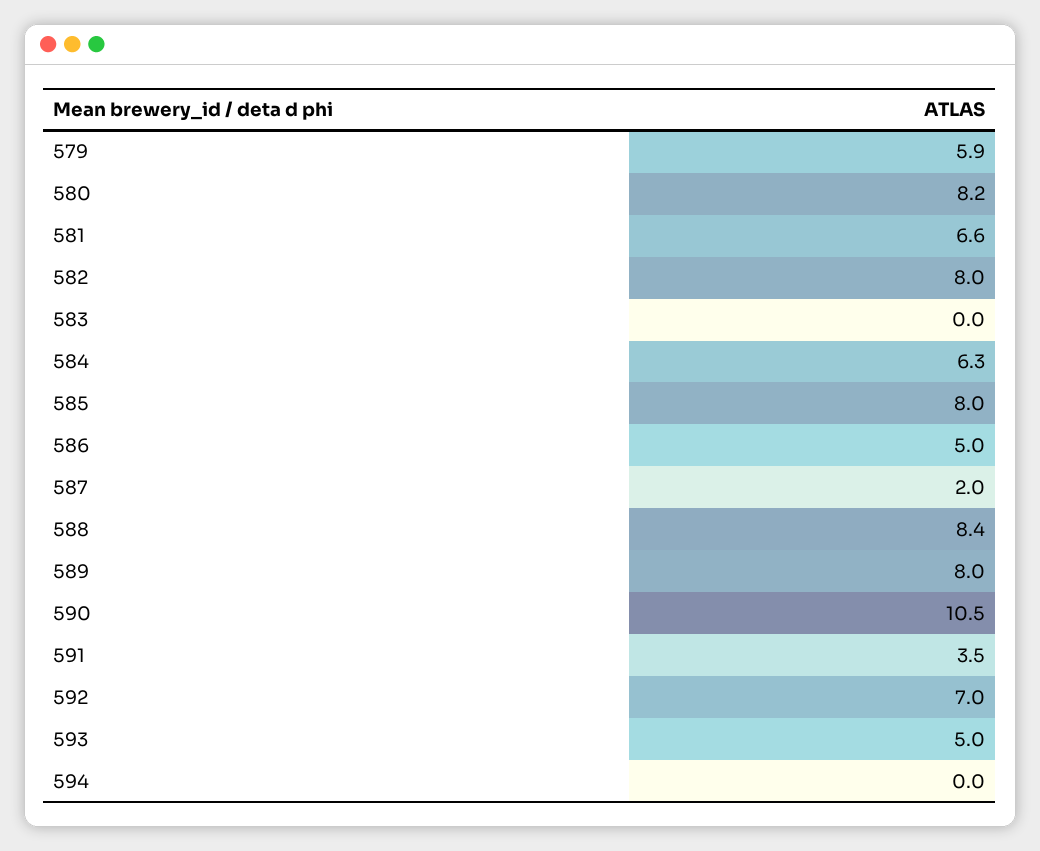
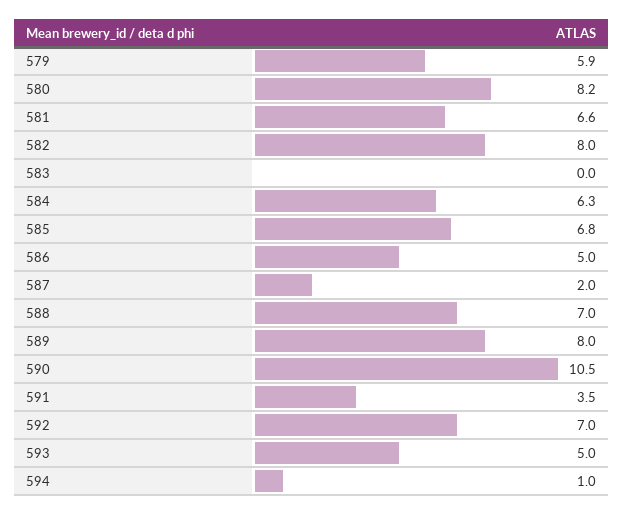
585: 8 -> 6.8
588: 8.4 -> 7
594: 0 -> 1

